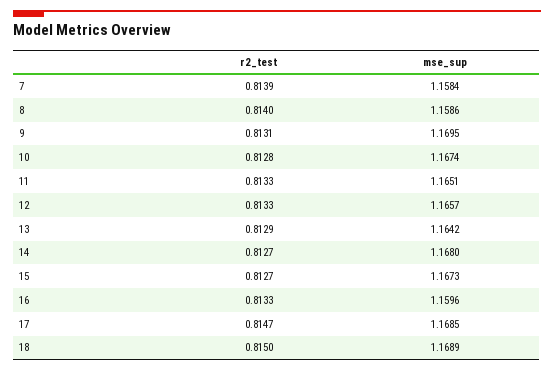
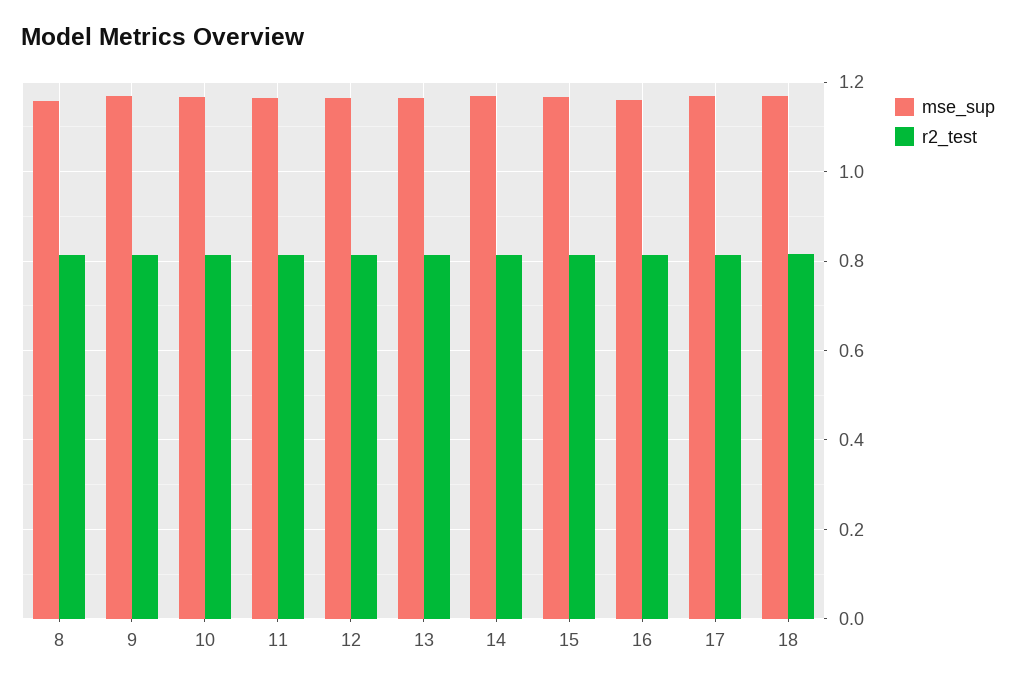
r2_test, 7: 0.8139 -> none
mse_sup, 7: 1.1584 -> none

